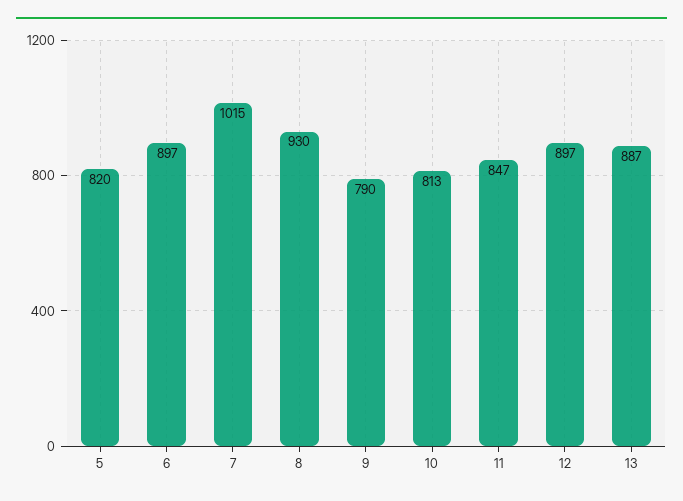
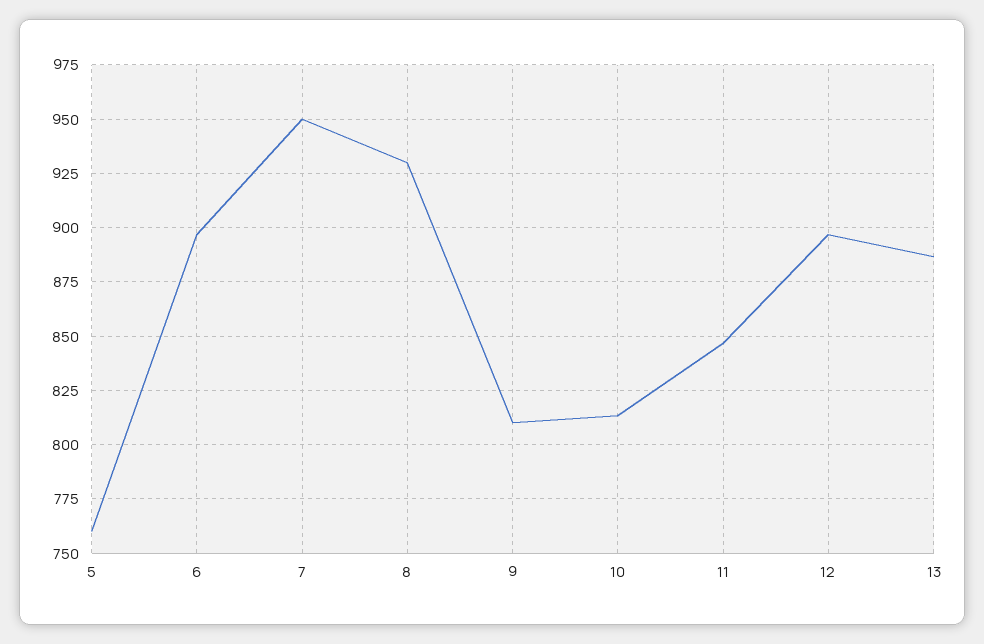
5: 820 -> 760
7: 1015 -> 950
9: 790 -> 810

